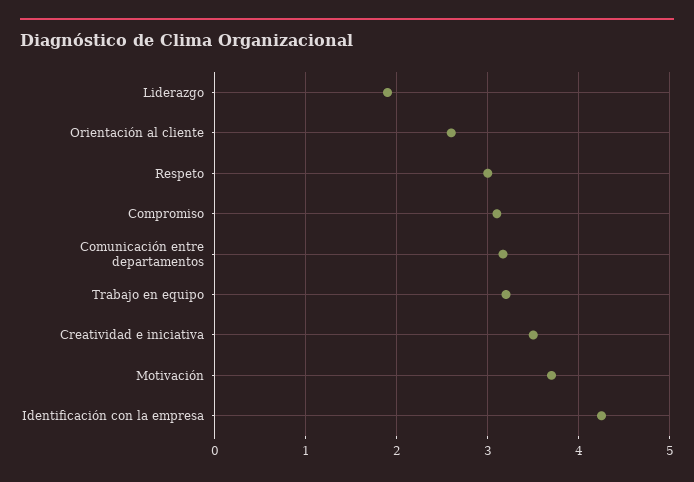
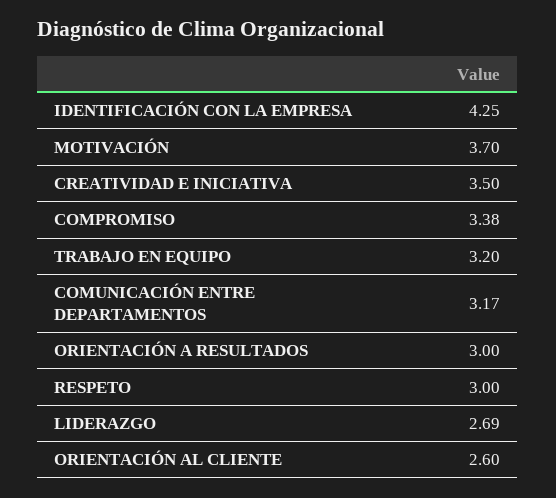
Liderazgo: 1.9 -> 2.69
Compromiso: 3.1 -> 3.38
ORIENTACIÓN A RESULTADOS: none -> 3

